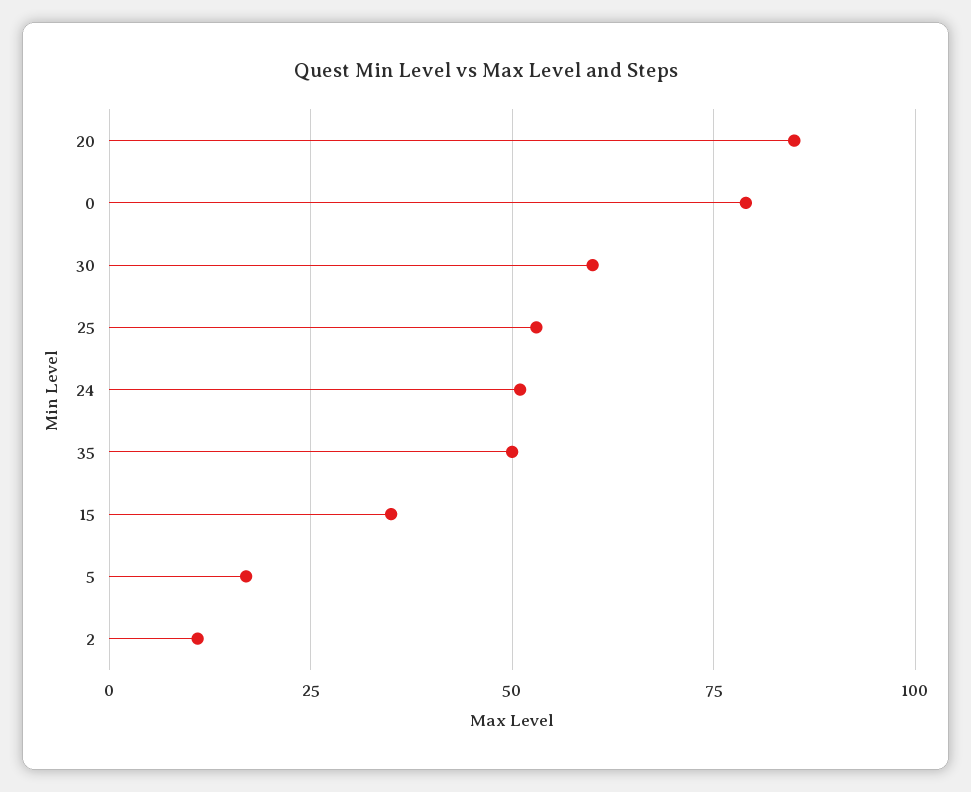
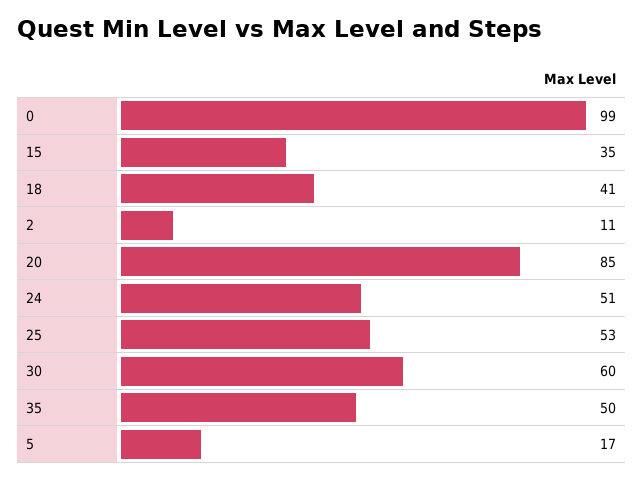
0: 80 -> 99
18: none -> 41

